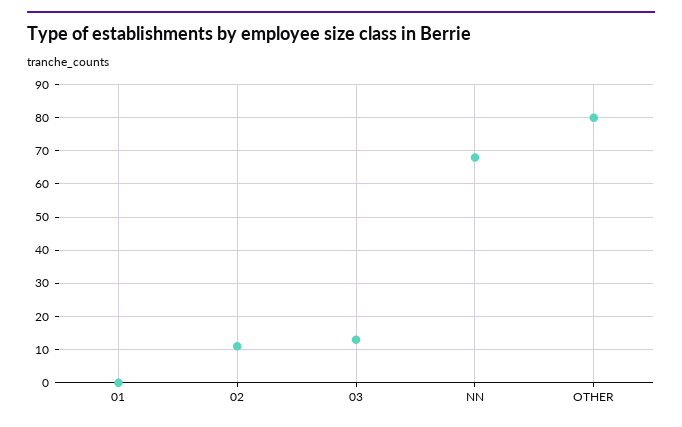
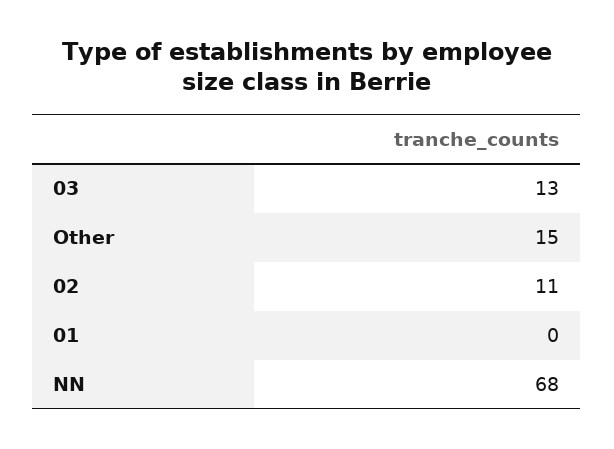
OTHER: 80 -> 15

